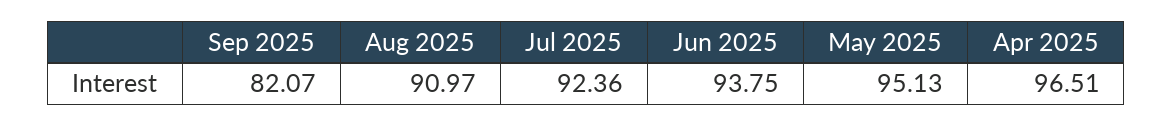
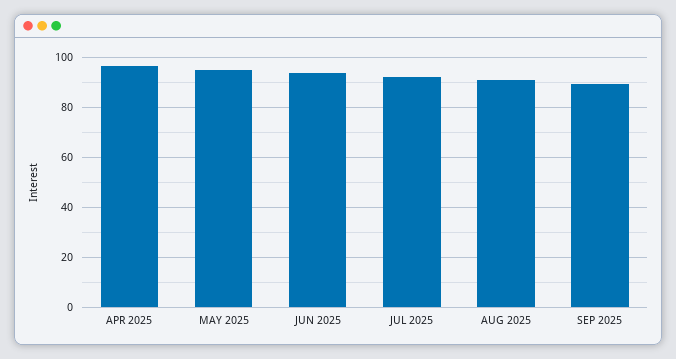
Sep 2025: 82.07 -> 90

